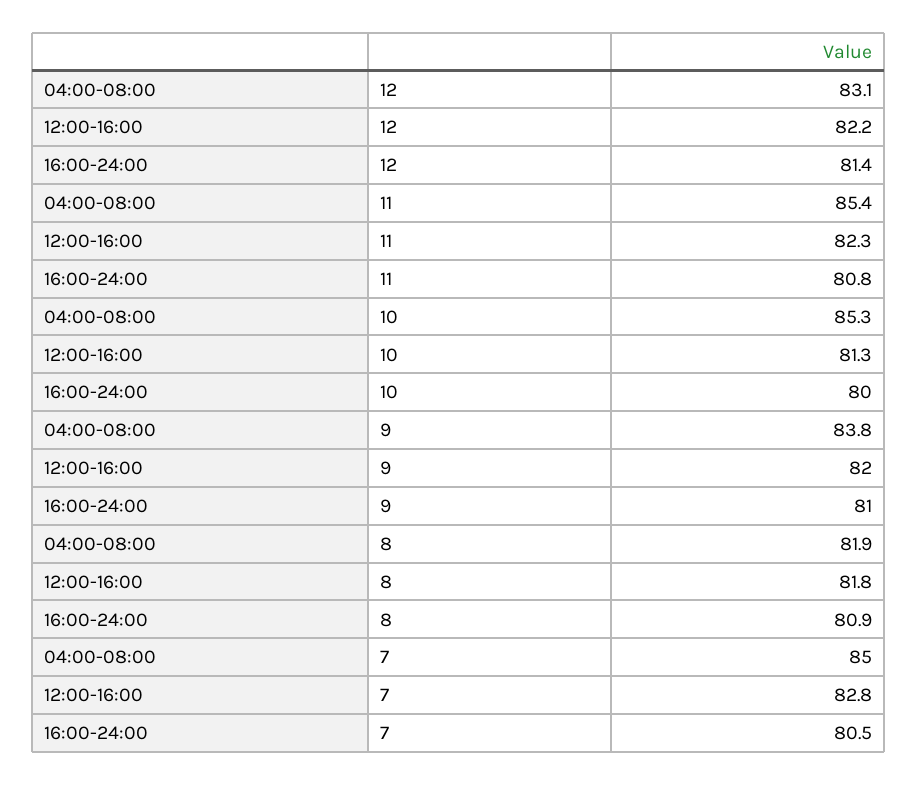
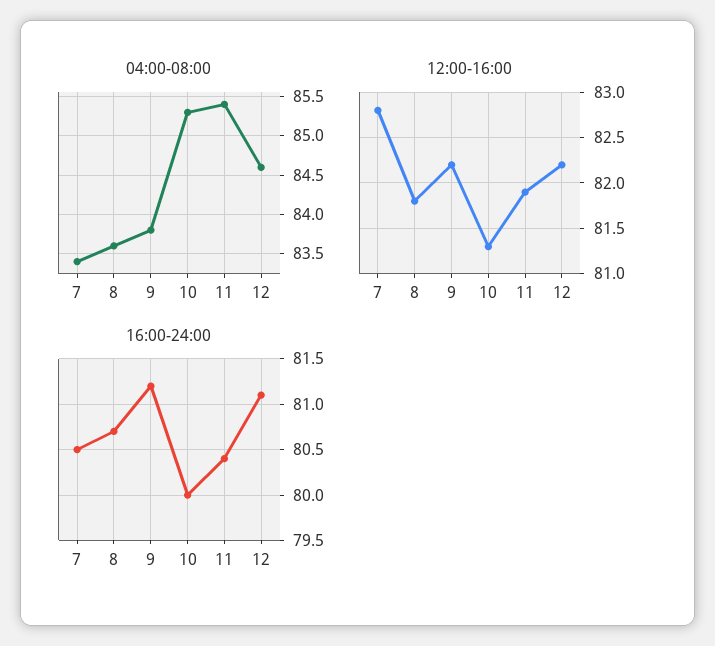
04:00-08:00, 12: 83.1 -> 84.6
16:00-24:00, 12: 81.4 -> 81.1
12:00-16:00, 11: 82.3 -> 81.9
16:00-24:00, 11: 80.8 -> 80.4
12:00-16:00, 9: 82 -> 82.2
16:00-24:00, 9: 81 -> 81.2
04:00-08:00, 8: 81.9 -> 83.6
16:00-24:00, 8: 80.9 -> 80.7
04:00-08:00, 7: 85 -> 83.4

